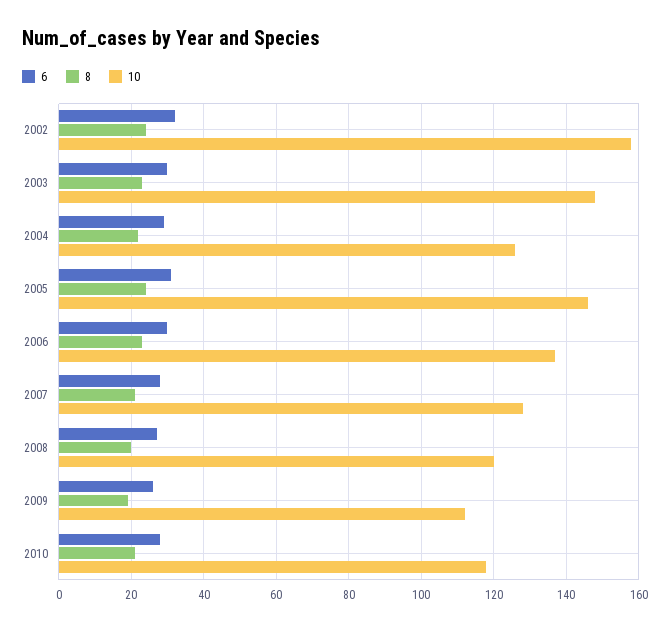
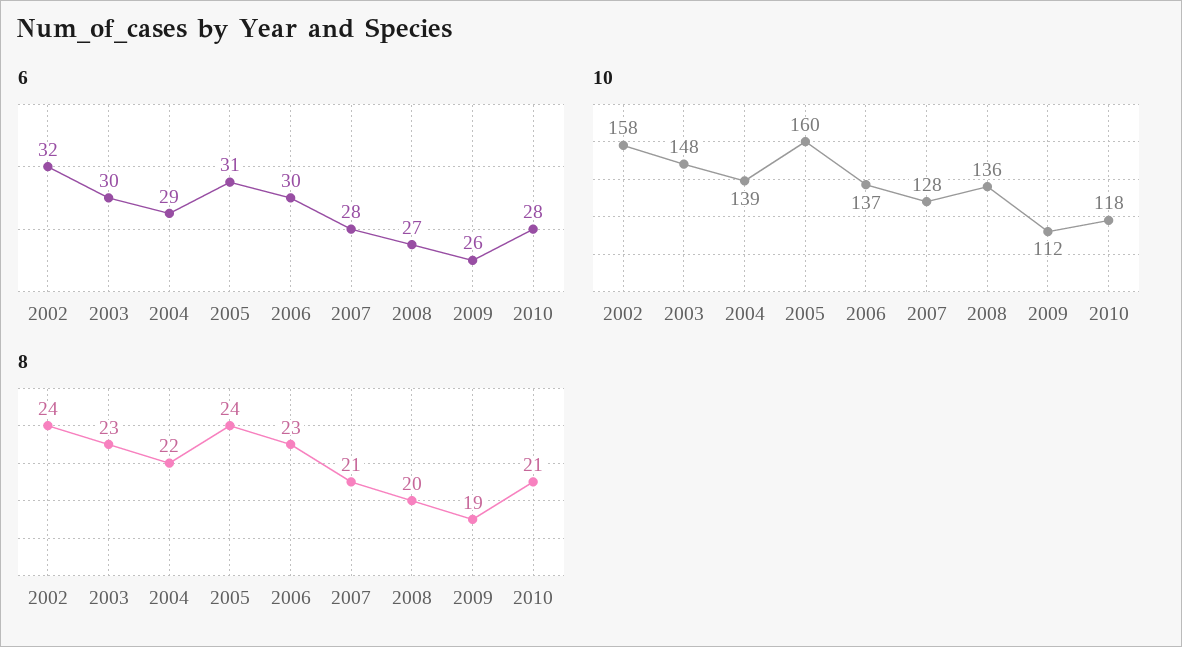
10, 2004: 125 -> 139
10, 2005: 145 -> 160
10, 2008: 120 -> 136

